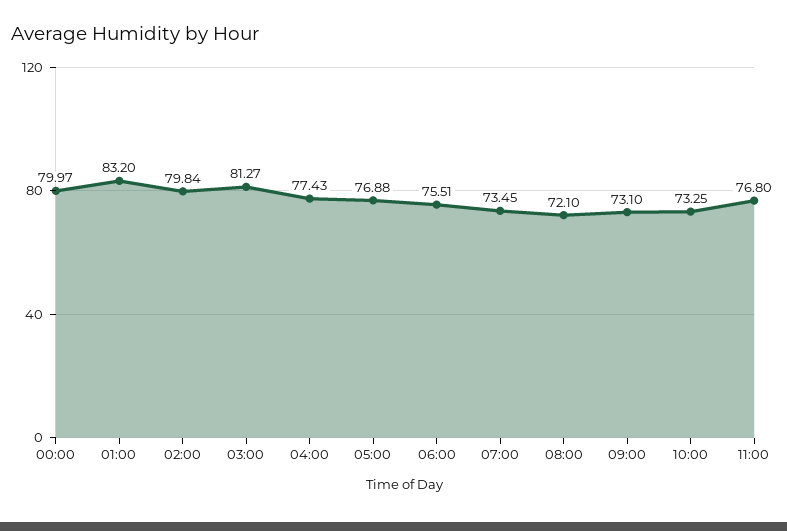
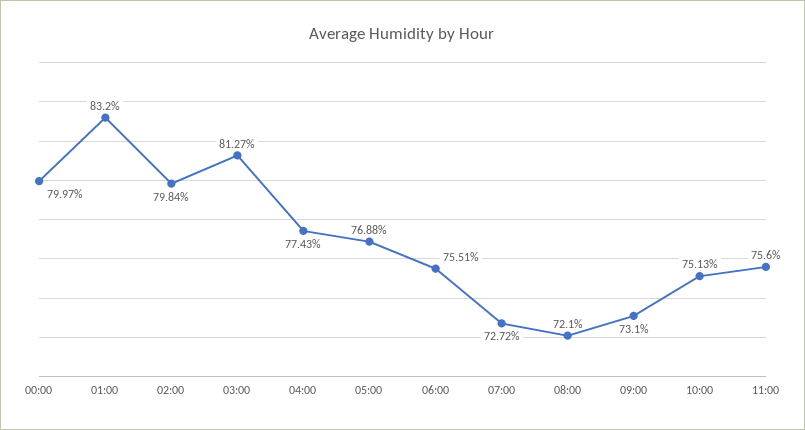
07:00: 73.45 -> 72.72
10:00: 73.25 -> 75.13
11:00: 76.8 -> 75.6

